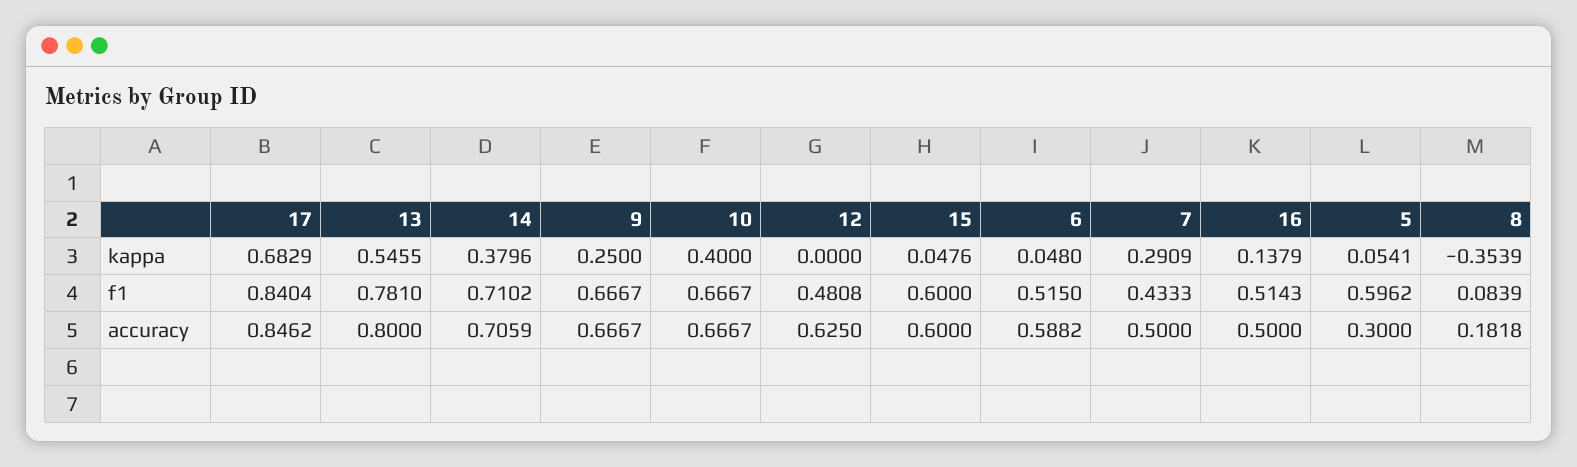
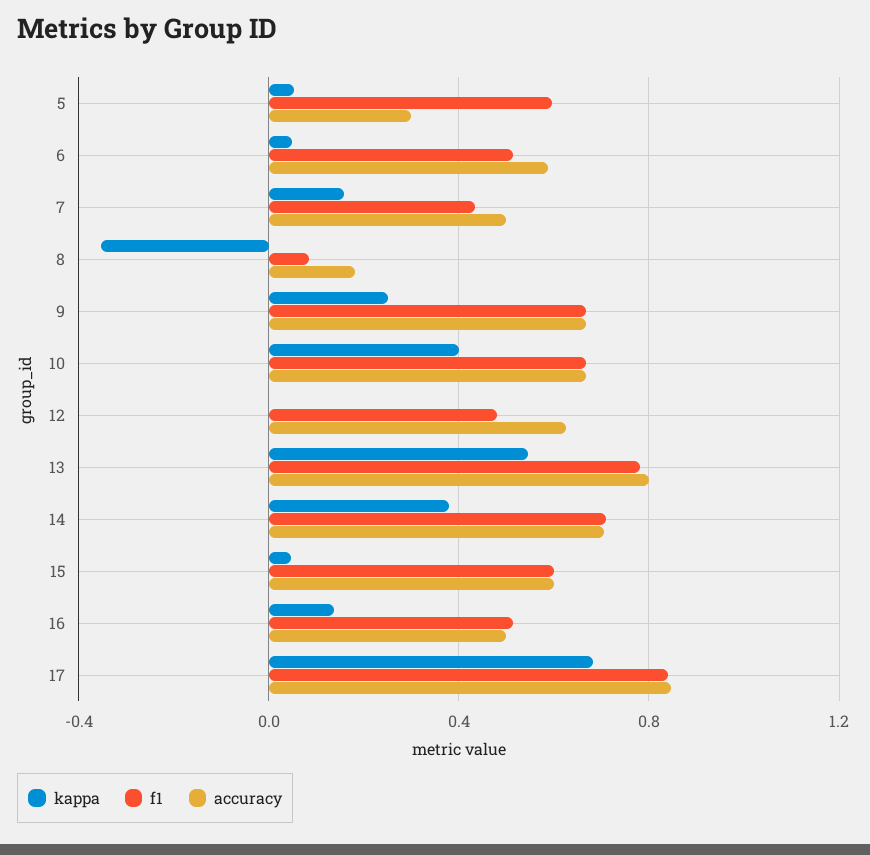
kappa, 7: 0.2909 -> 0.15

